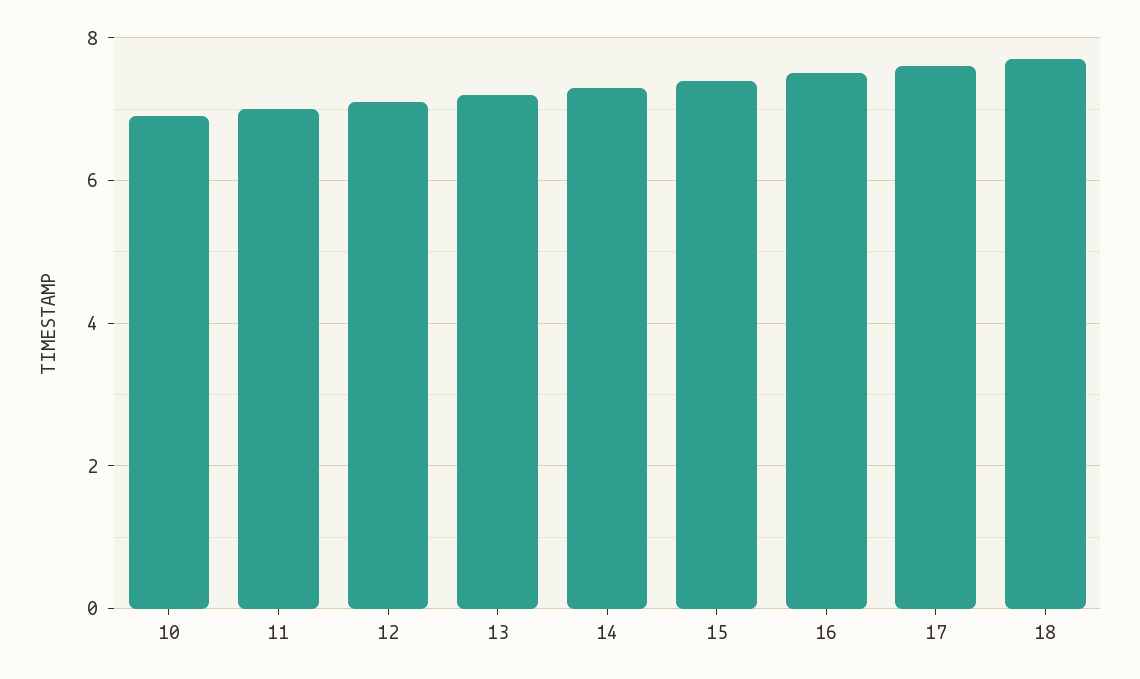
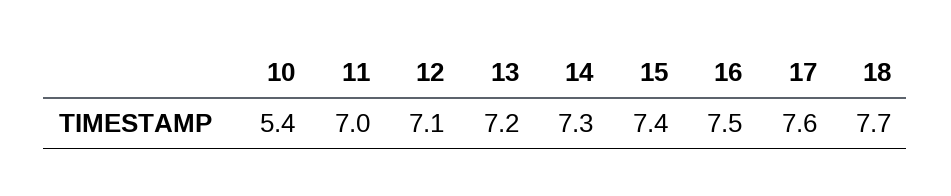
10: 7 -> 5.4

